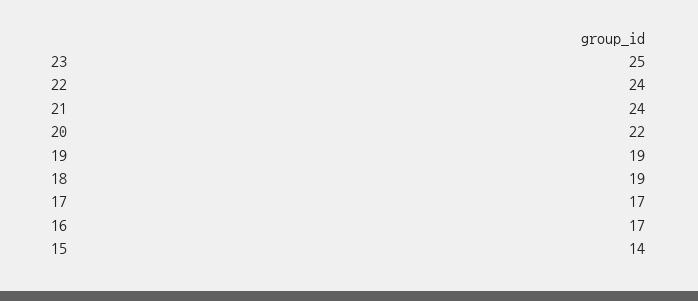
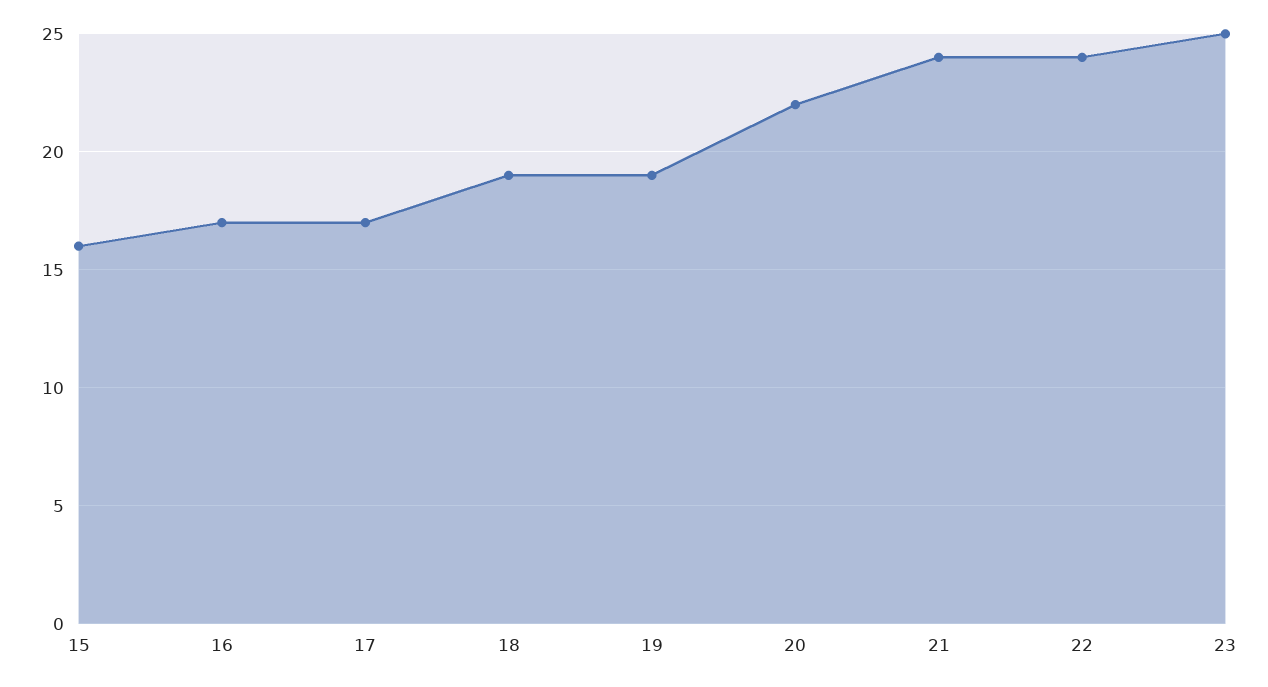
15: 14 -> 16

